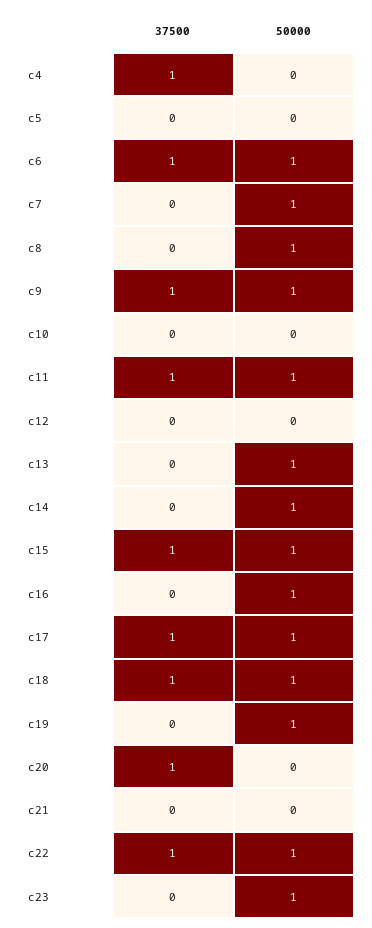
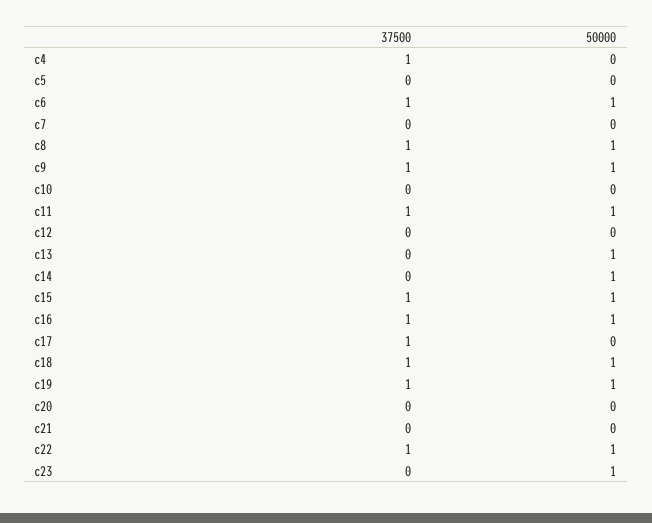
50000, c7: 1 -> 0
37500, c8: 0 -> 1
37500, c16: 0 -> 1
50000, c17: 1 -> 0
37500, c19: 0 -> 1
37500, c20: 1 -> 0

